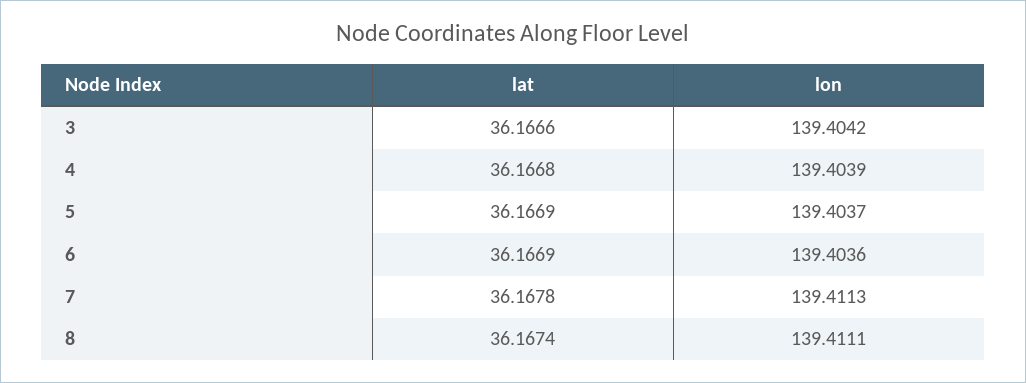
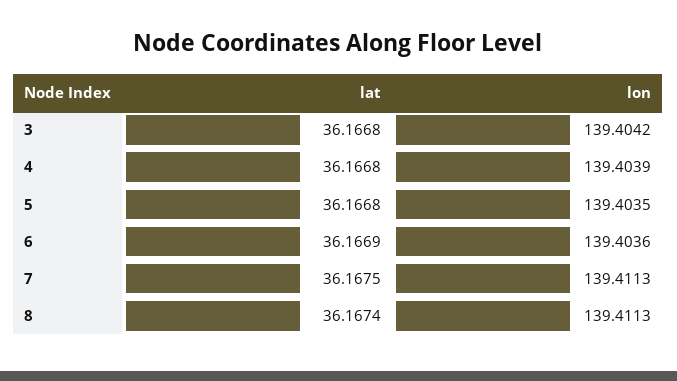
lat, 3: 36.1666 -> 36.1668
lat, 5: 36.1669 -> 36.1668
lon, 5: 139.4037 -> 139.4035
lat, 7: 36.1678 -> 36.1675
lon, 8: 139.4111 -> 139.4113

